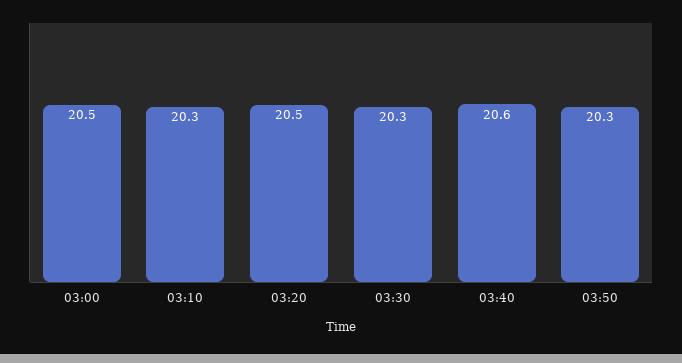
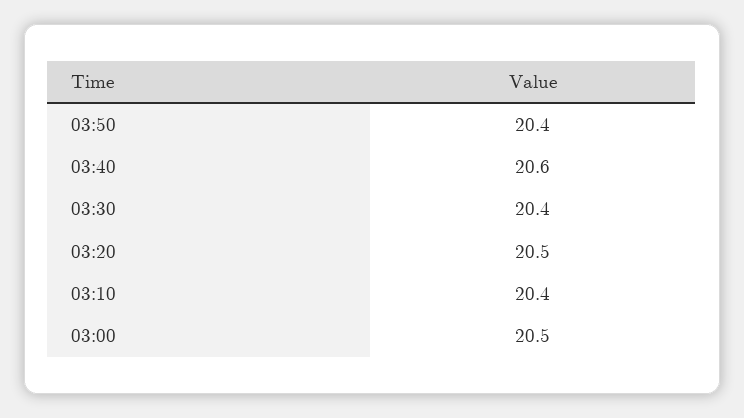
03:10: 20.3 -> 20.4
03:30: 20.3 -> 20.4
03:50: 20.3 -> 20.4

